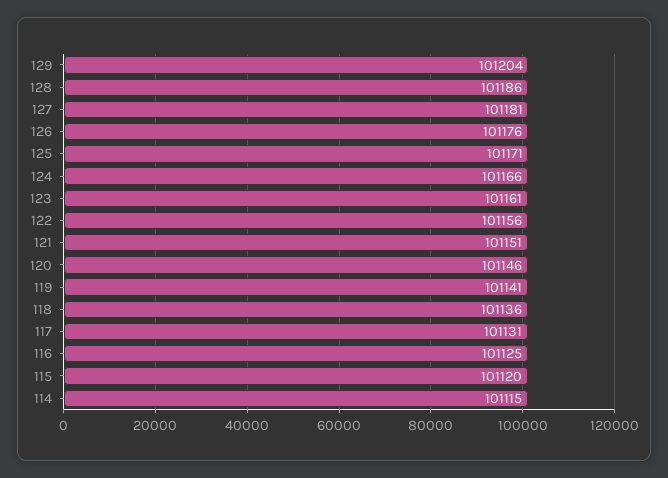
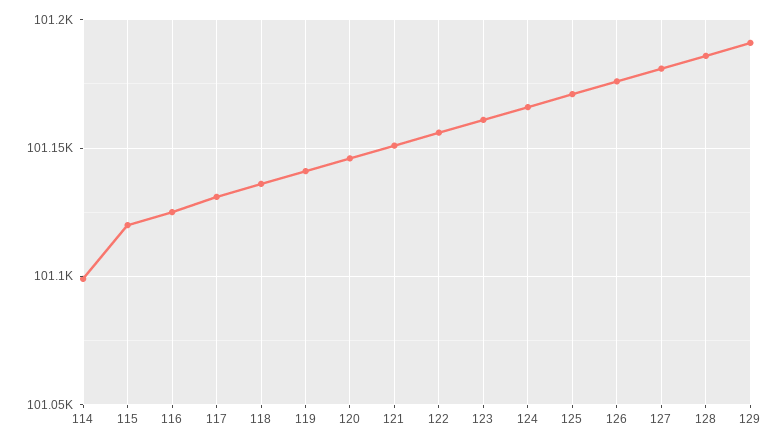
129: 101204 -> 101190
114: 101115 -> 101100

